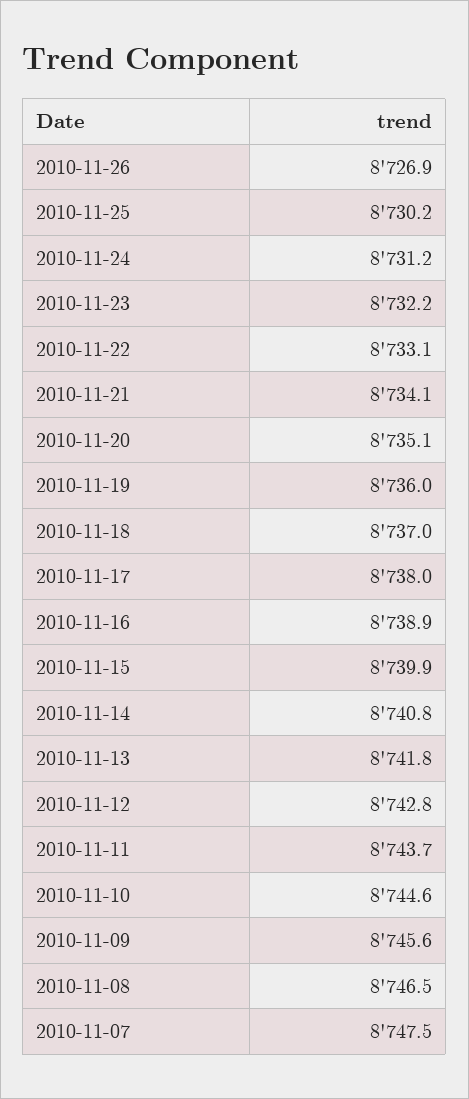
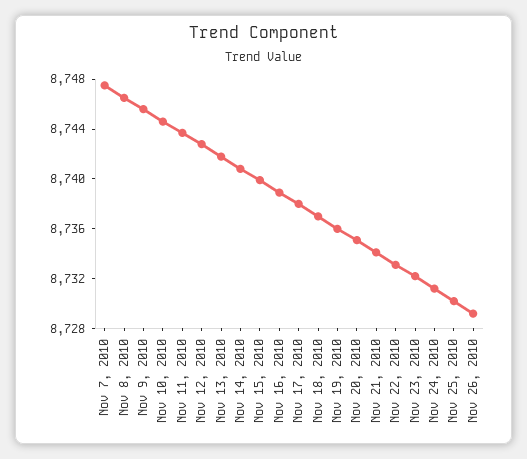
2010-11-26: 8726.9 -> 8729

